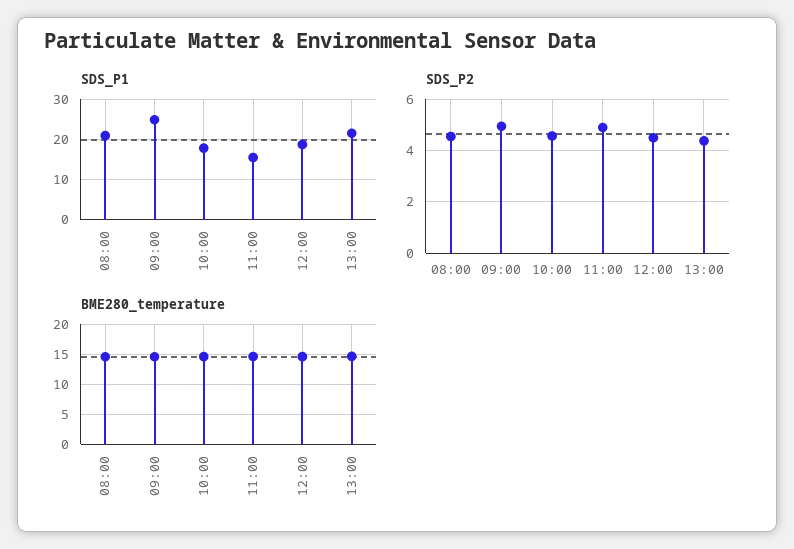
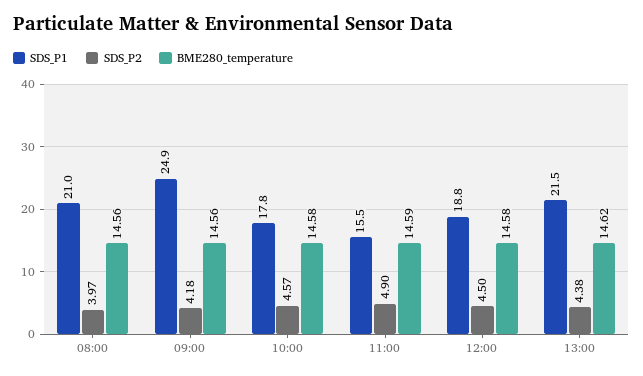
SDS_P2, 08:00: 4.5 -> 3.97
SDS_P2, 09:00: 5 -> 4.18

